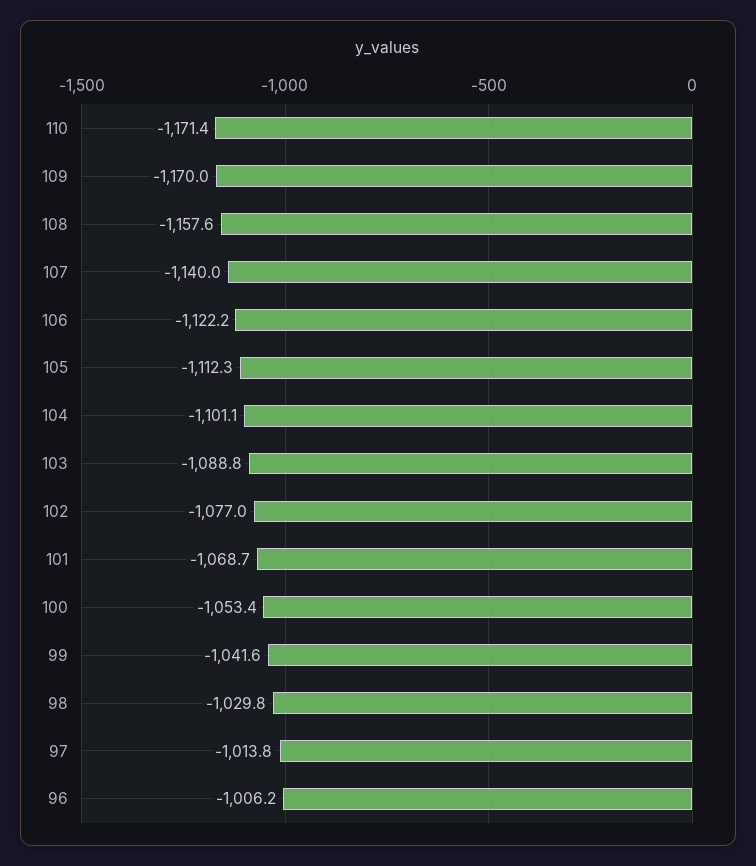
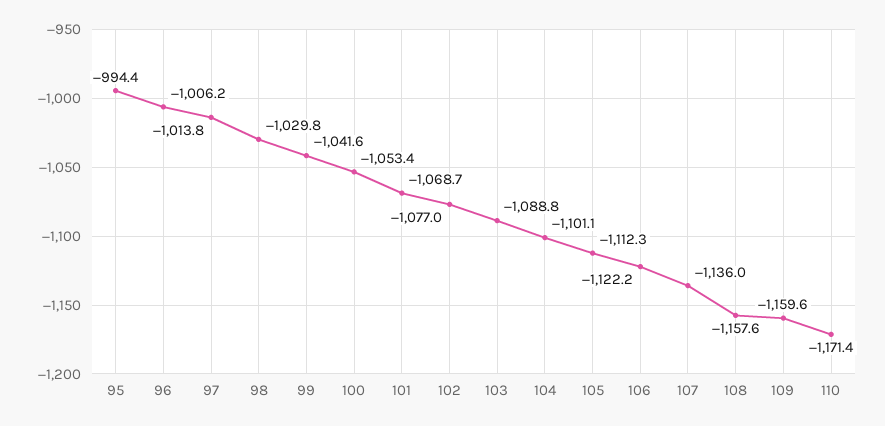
109: -1170 -> -1159.6
107: -1140 -> -1136
95: none -> -994.4

